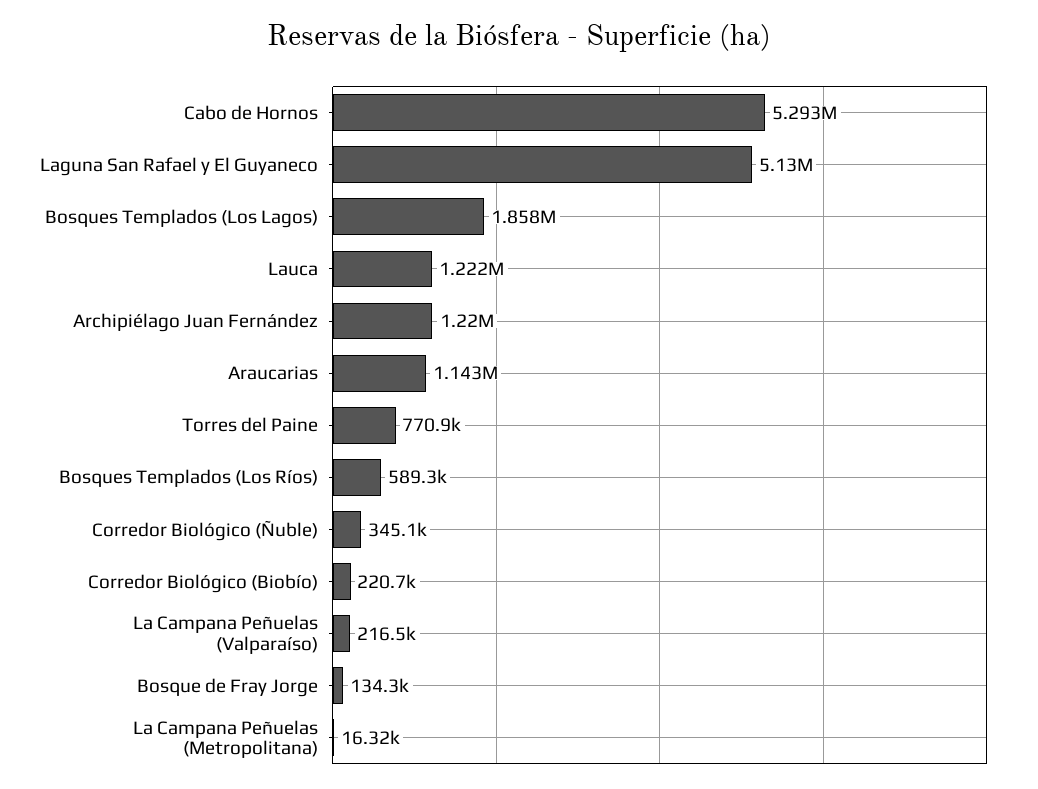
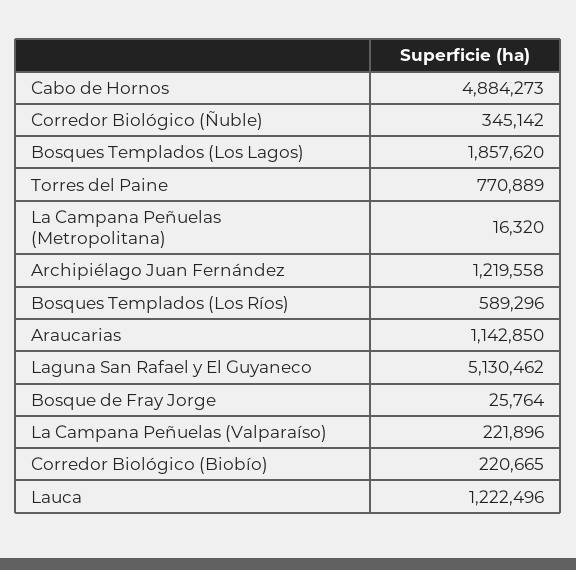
Cabo de Hornos: 5293000 -> 4884273
La Campana Peñuelas (Valparaíso): 216500 -> 221896
Bosque de Fray Jorge: 134300 -> 25764

